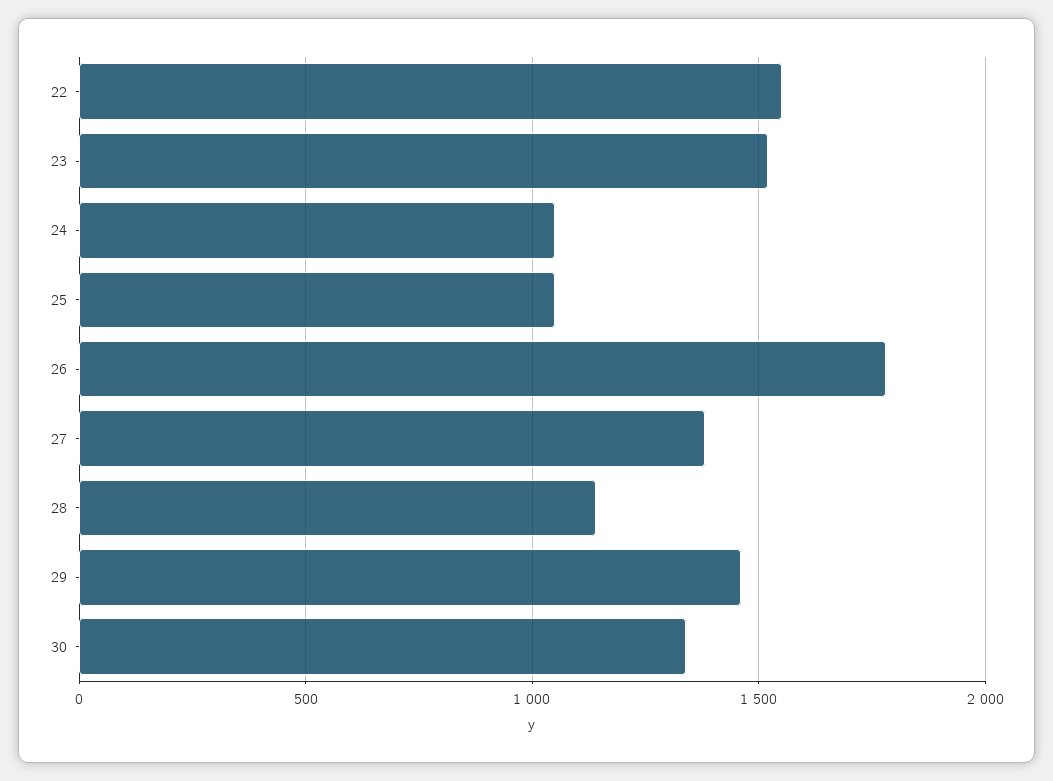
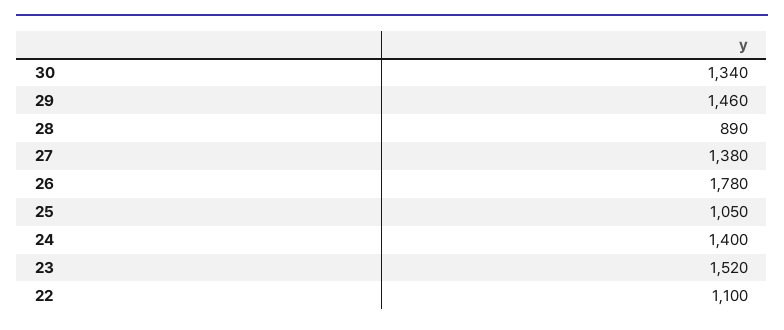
22: 1550 -> 1100
24: 1050 -> 1400
28: 1150 -> 890

